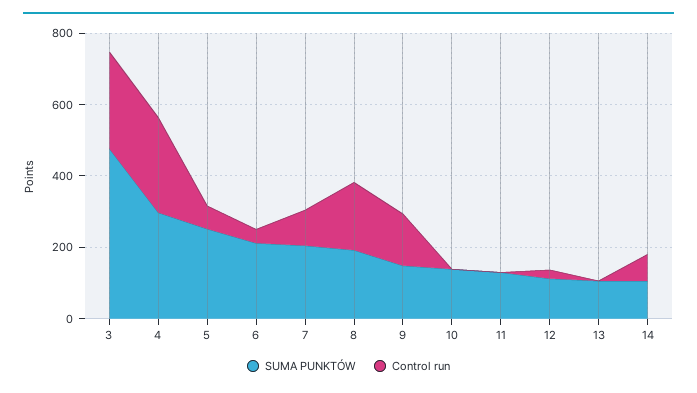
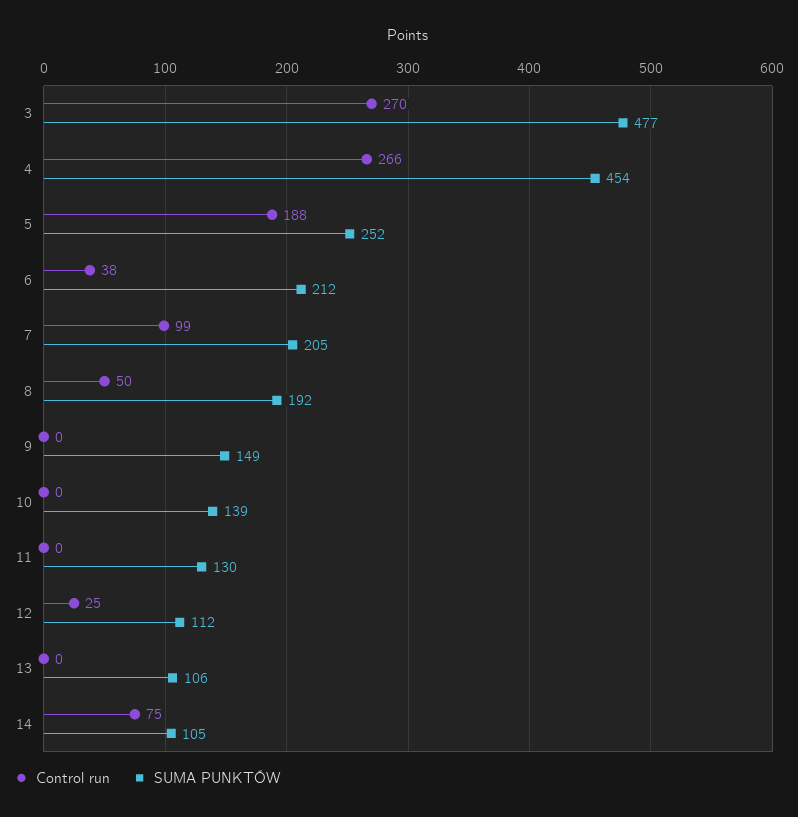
SUMA PUNKTÓW, 4: 300 -> 454
Control run, 5: 50 -> 188
Control run, 8: 200 -> 50
Control run, 9: 150 -> 0

